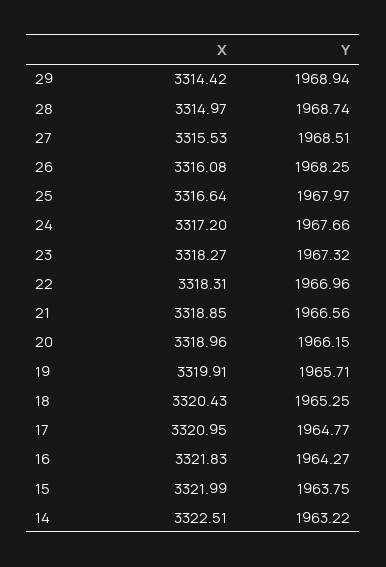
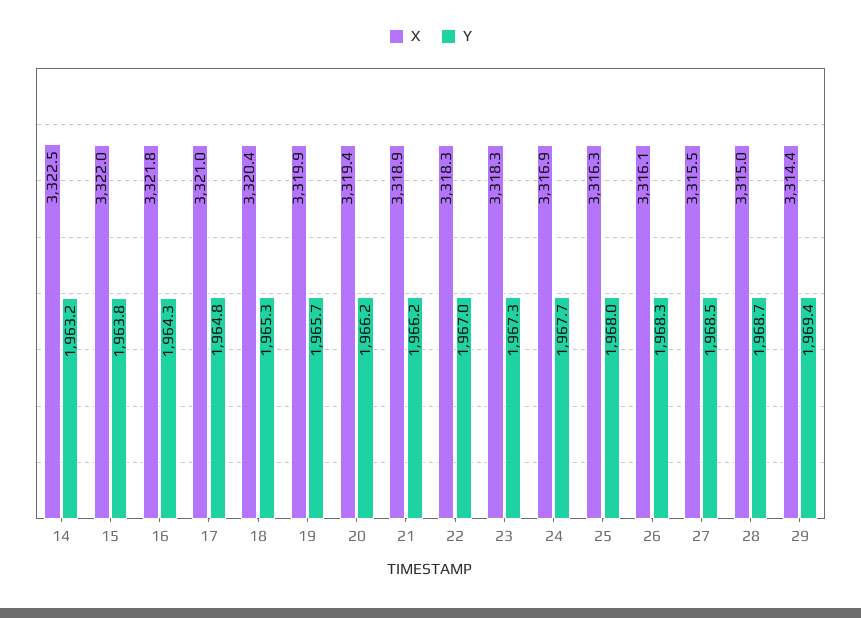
Y, 29: 1968.94 -> 1969.4
X, 25: 3316.64 -> 3316.3
X, 24: 3317.2 -> 3316.9
Y, 21: 1966.56 -> 1966.2
X, 20: 3318.96 -> 3319.4

